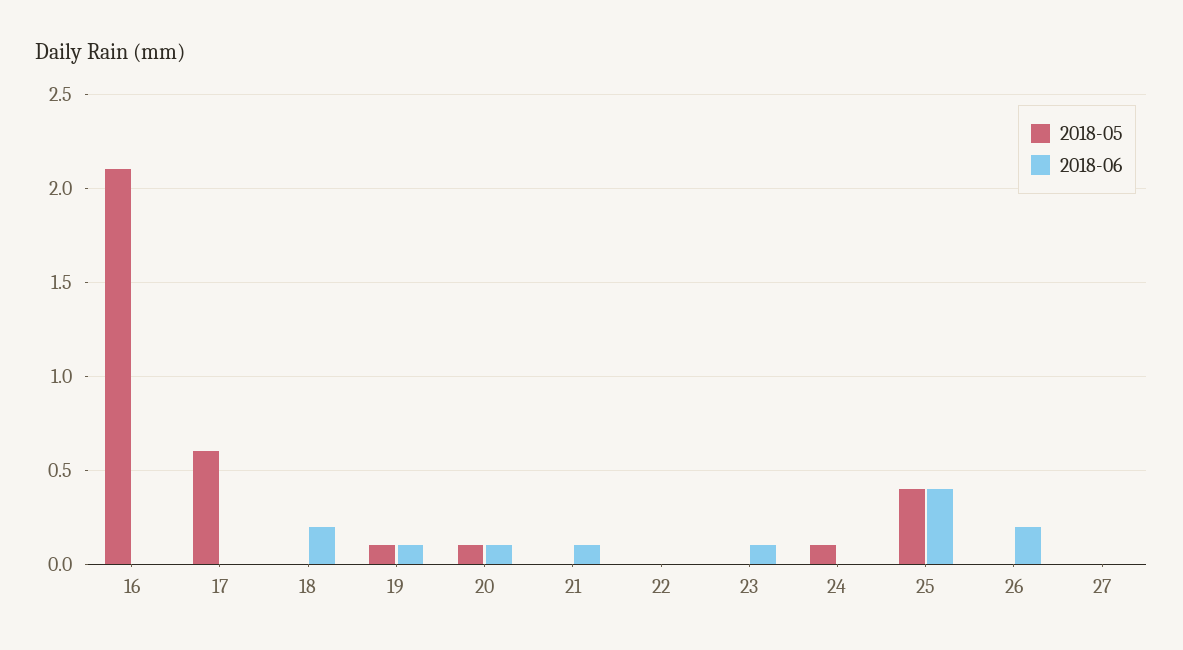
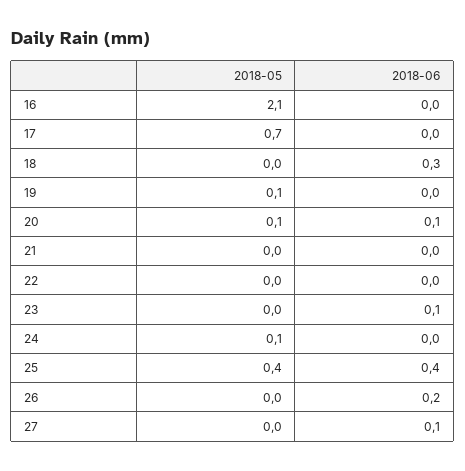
2018-05, 17: 0.6 -> 0.7
2018-06, 18: 0.2 -> 0.3
2018-06, 19: 0.1 -> 0
2018-06, 21: 0.1 -> 0
2018-06, 27: 0 -> 0.1

